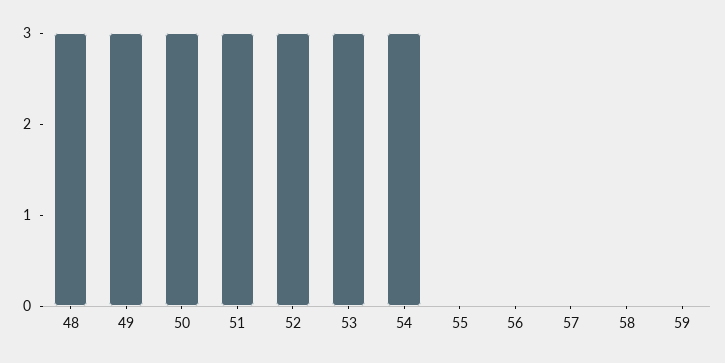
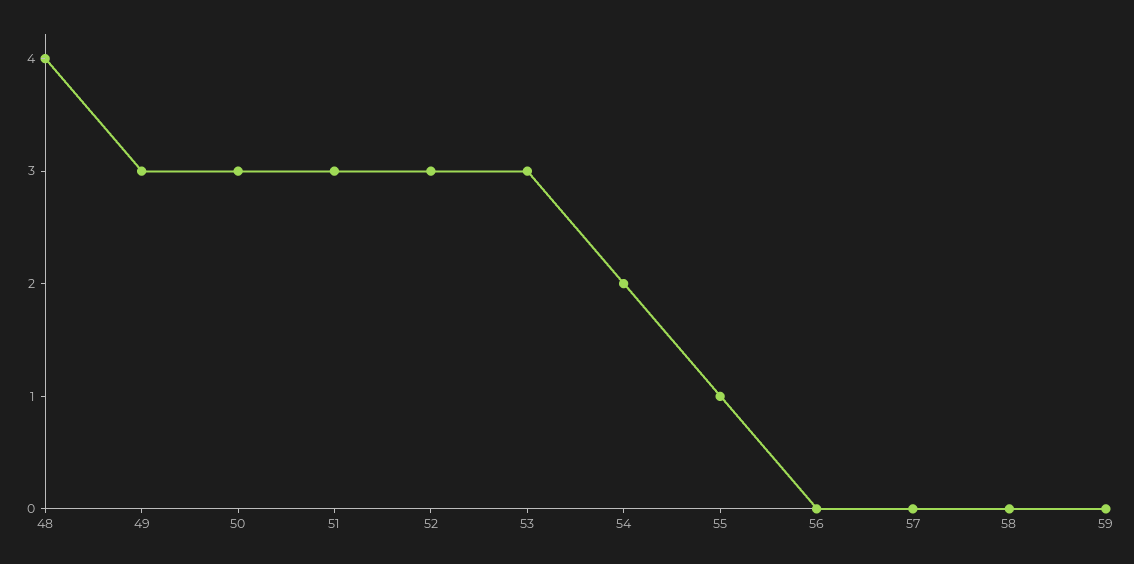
48: 3 -> 4
54: 3 -> 2
55: 0 -> 1

